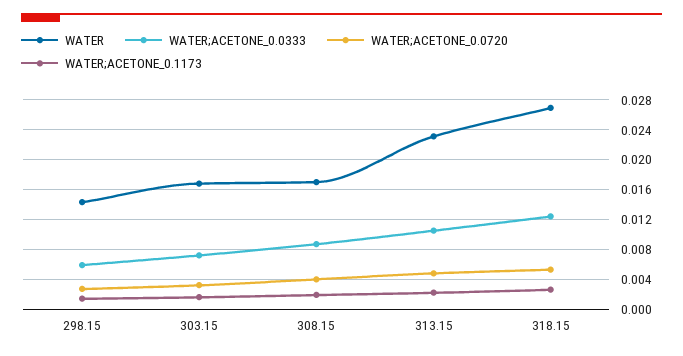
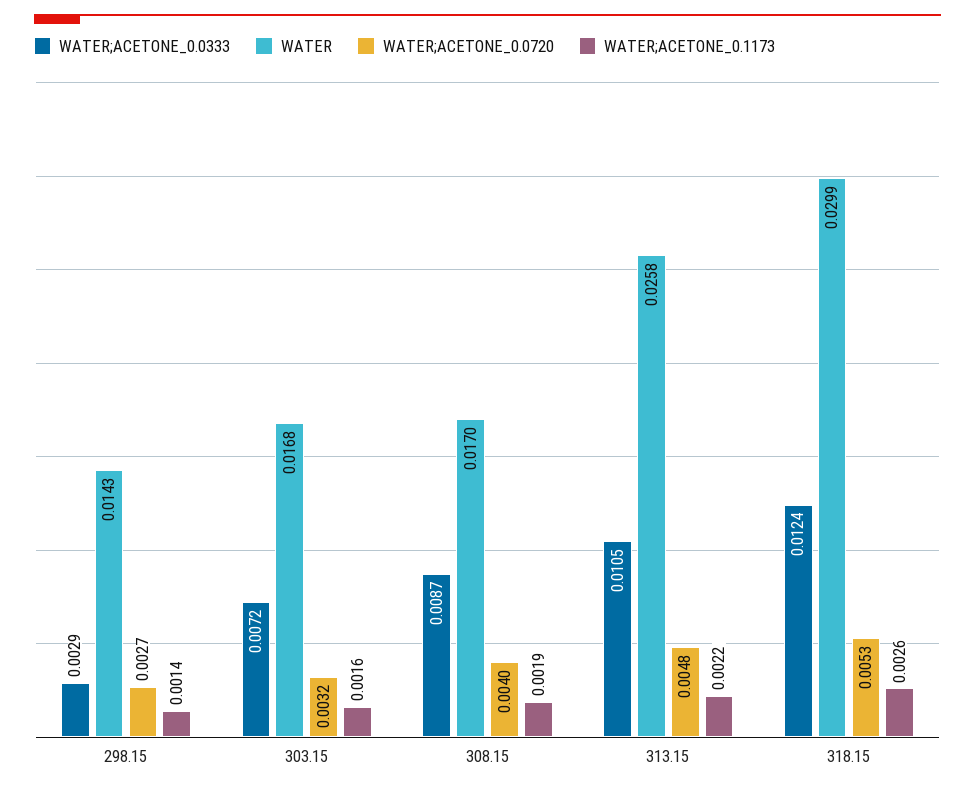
WATER;ACETONE_0.0333, 298.15: 0.006 -> 0.0029
WATER, 313.15: 0.023 -> 0.0258
WATER, 318.15: 0.027 -> 0.0299

